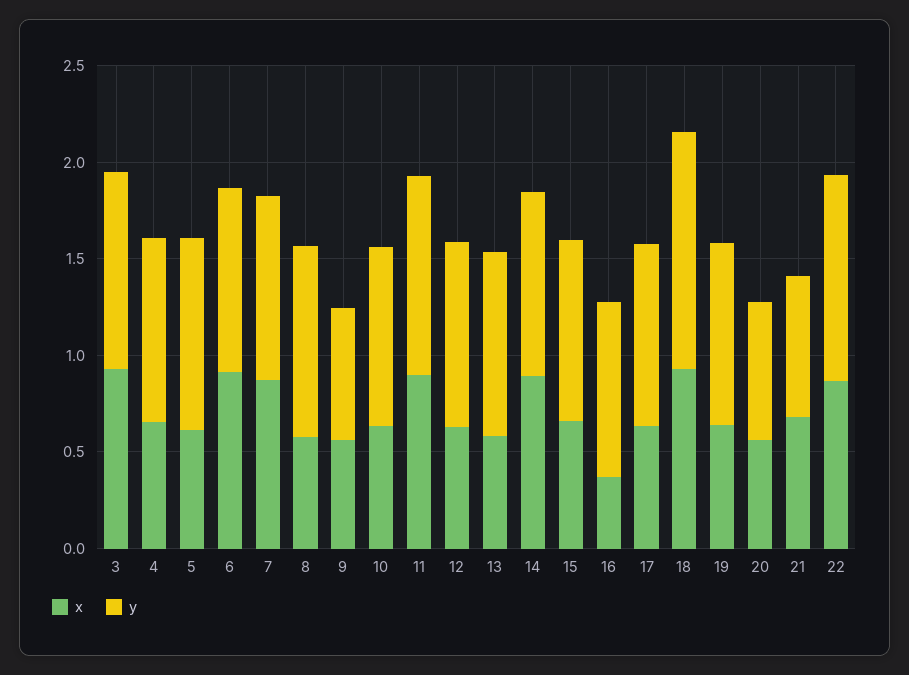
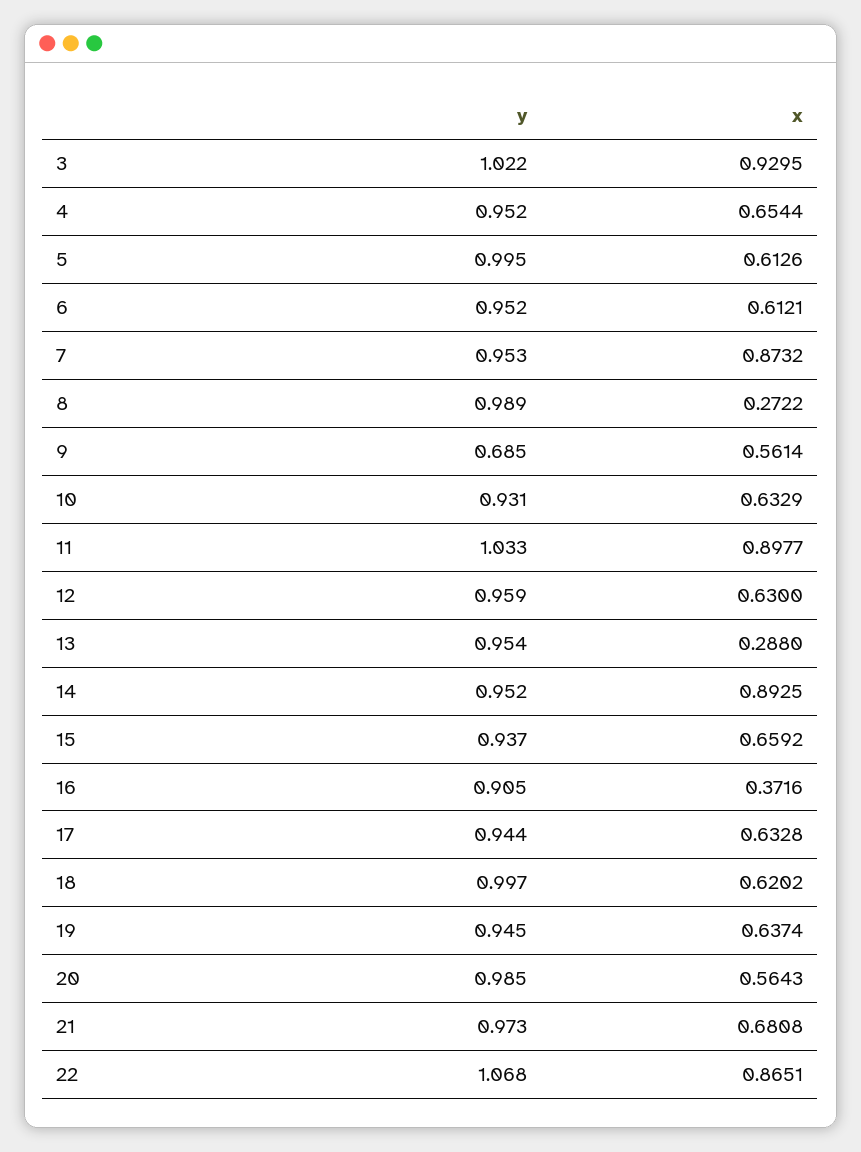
x, 6: 0.9 -> 0.6121
x, 8: 0.6 -> 0.2722
x, 13: 0.6 -> 0.288
x, 18: 0.9 -> 0.6202
y, 18: 1.2 -> 0.997
y, 20: 0.7 -> 0.985
y, 21: 0.7 -> 0.973

